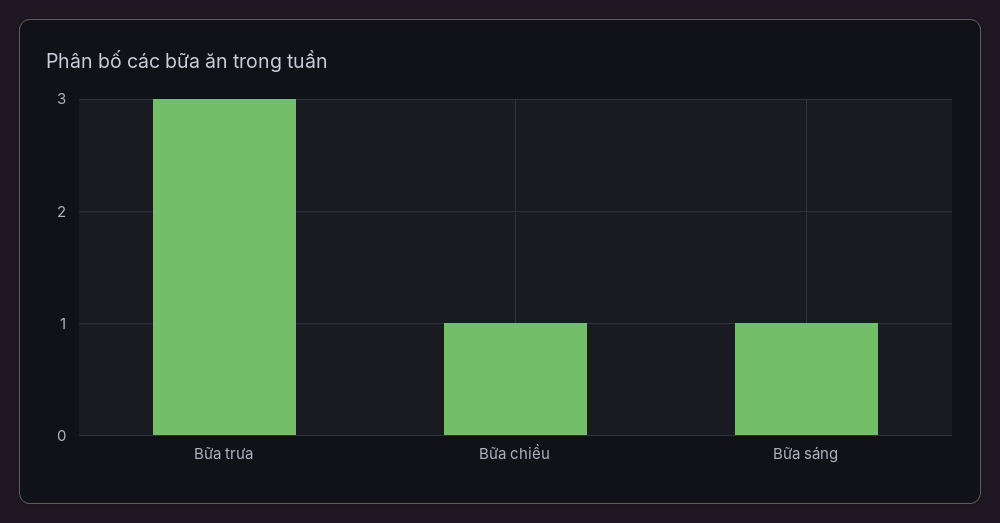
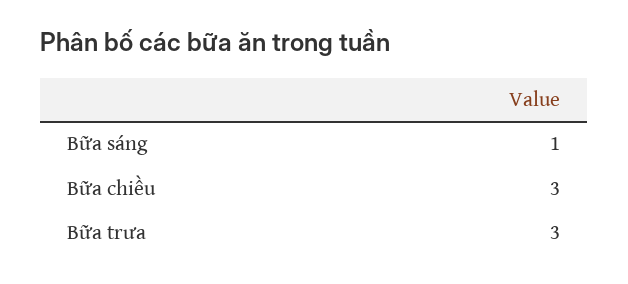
Bữa chiều: 1 -> 3

